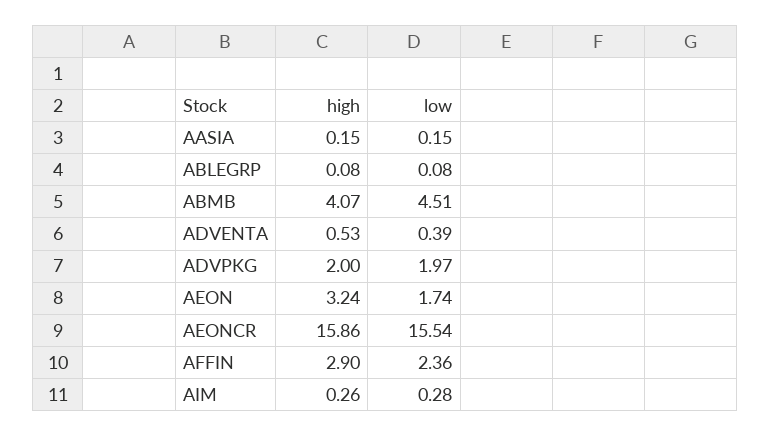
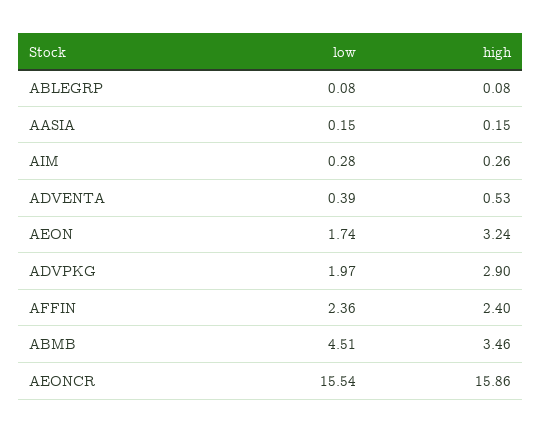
high, ABMB: 4.07 -> 3.46
high, ADVPKG: 2 -> 2.9
high, AFFIN: 2.9 -> 2.4

